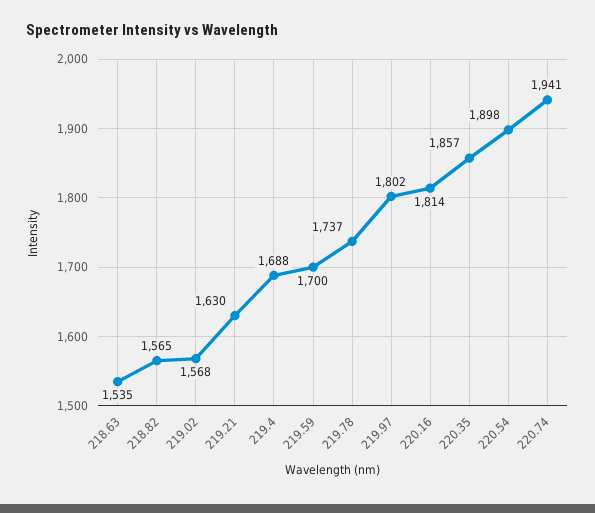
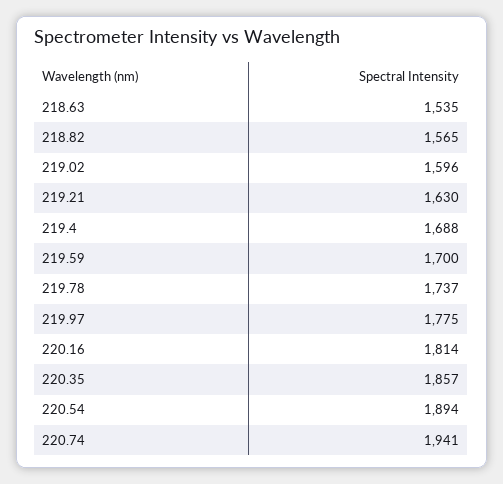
219.02: 1568 -> 1596
219.97: 1802 -> 1775
220.54: 1898 -> 1894

